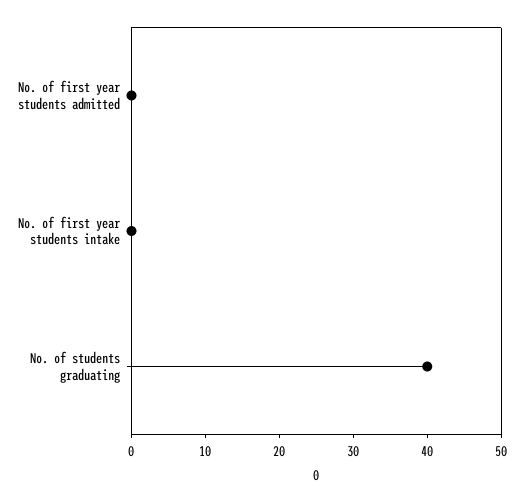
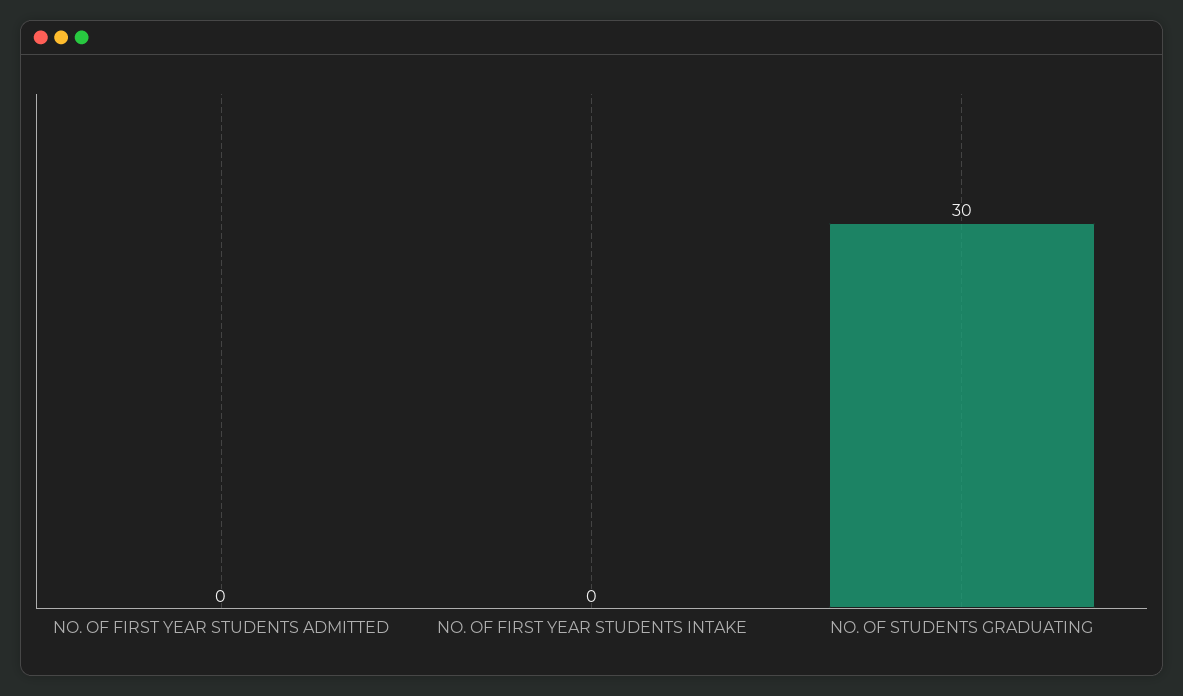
No. of students graduating: 40 -> 30

